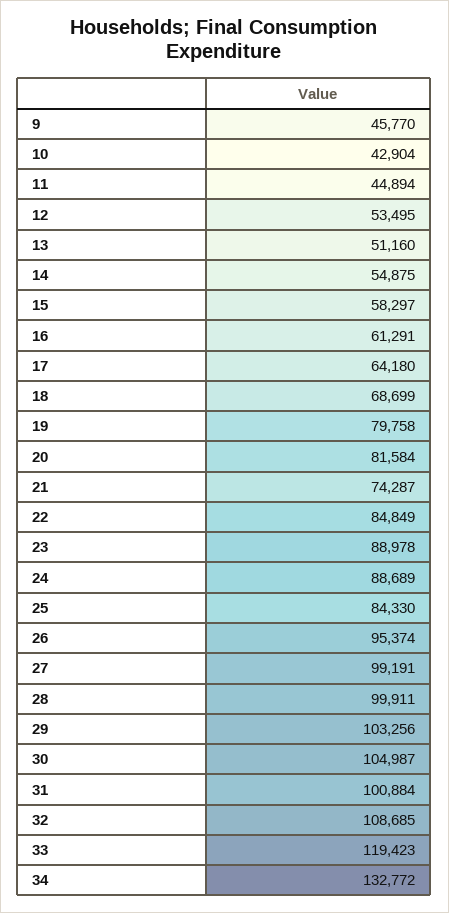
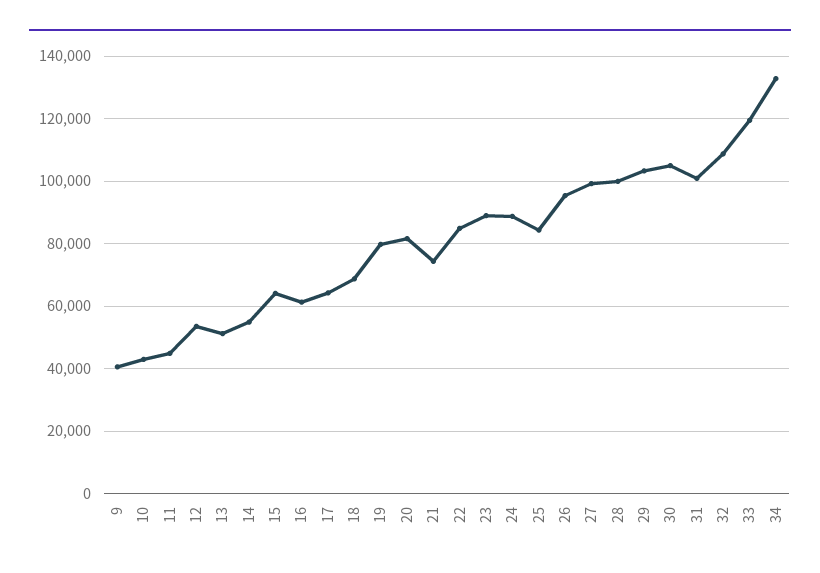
9: 45770 -> 40000
15: 58297 -> 64000

